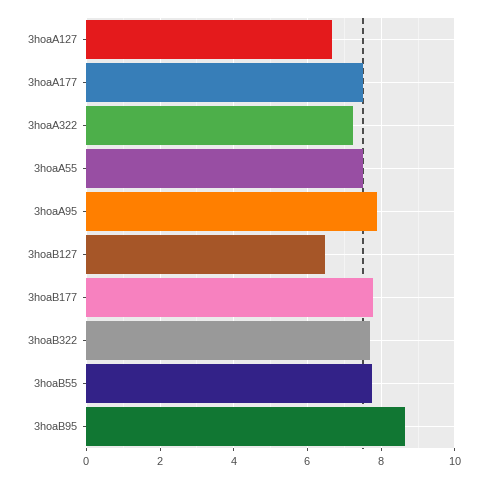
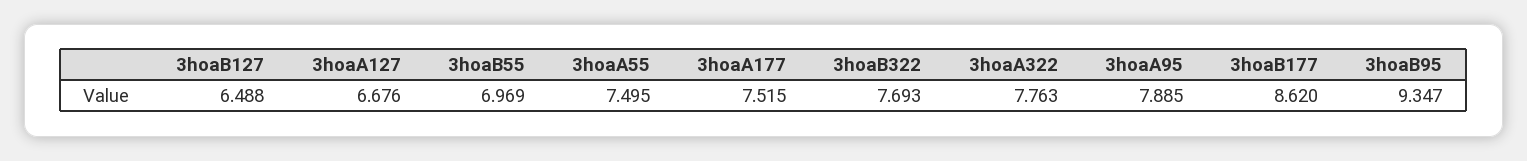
3hoaA322: 7.2 -> 7.763
3hoaB177: 7.8 -> 8.62
3hoaB55: 7.8 -> 6.969
3hoaB95: 8.6 -> 9.347

